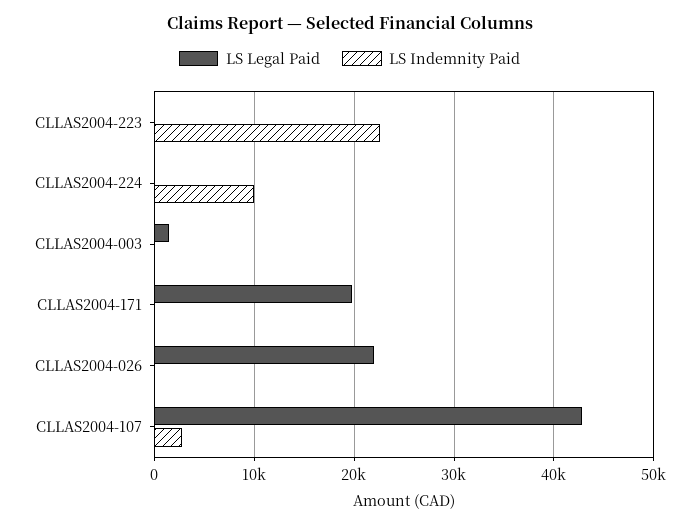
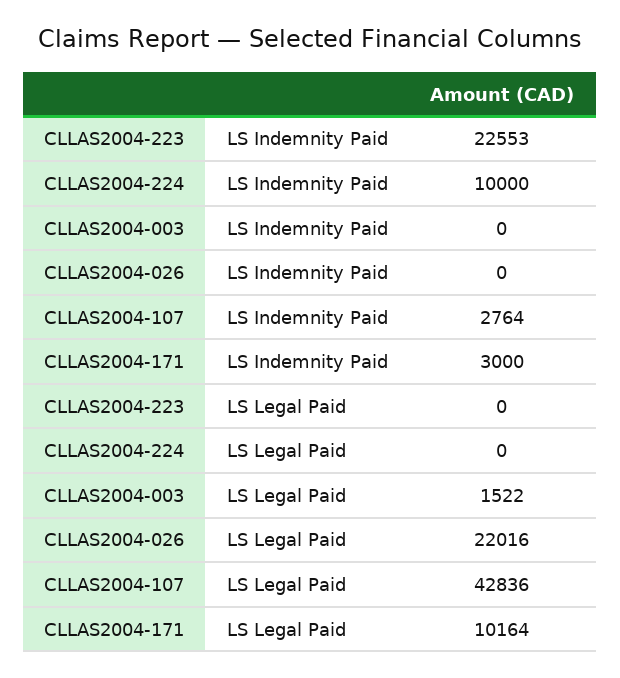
LS Legal Paid, CLLAS2004-171: 20000 -> 10164
LS Indemnity Paid, CLLAS2004-171: 0 -> 3000

